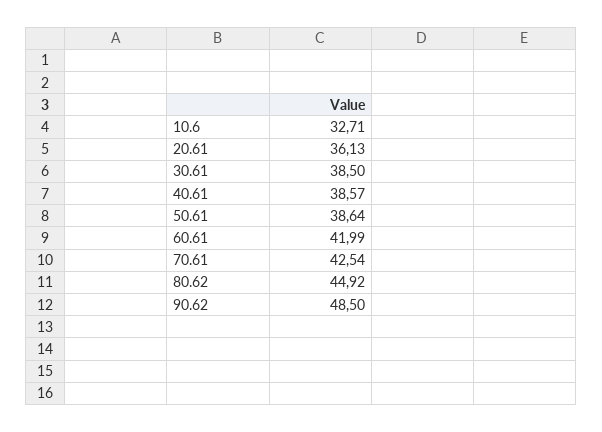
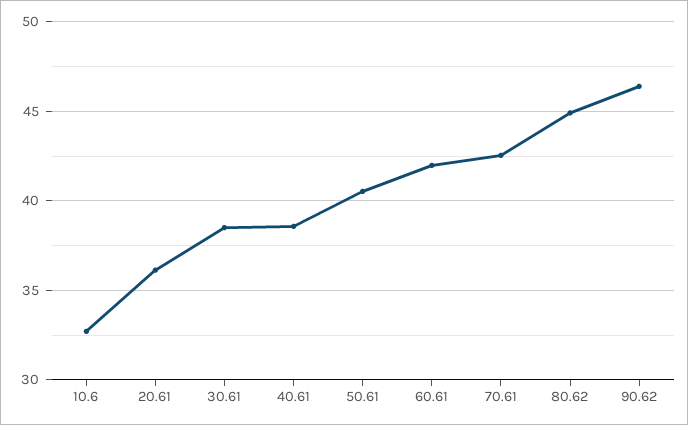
50.61: 38.64 -> 40.5
90.62: 48.5 -> 46.5

